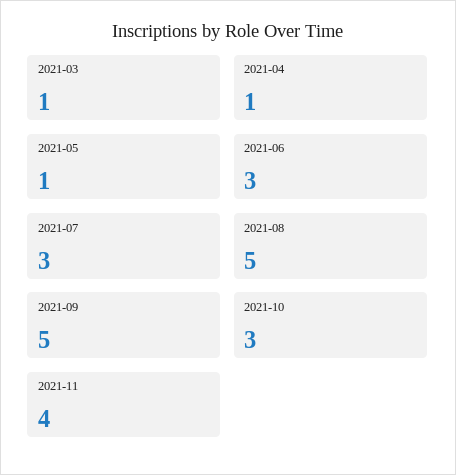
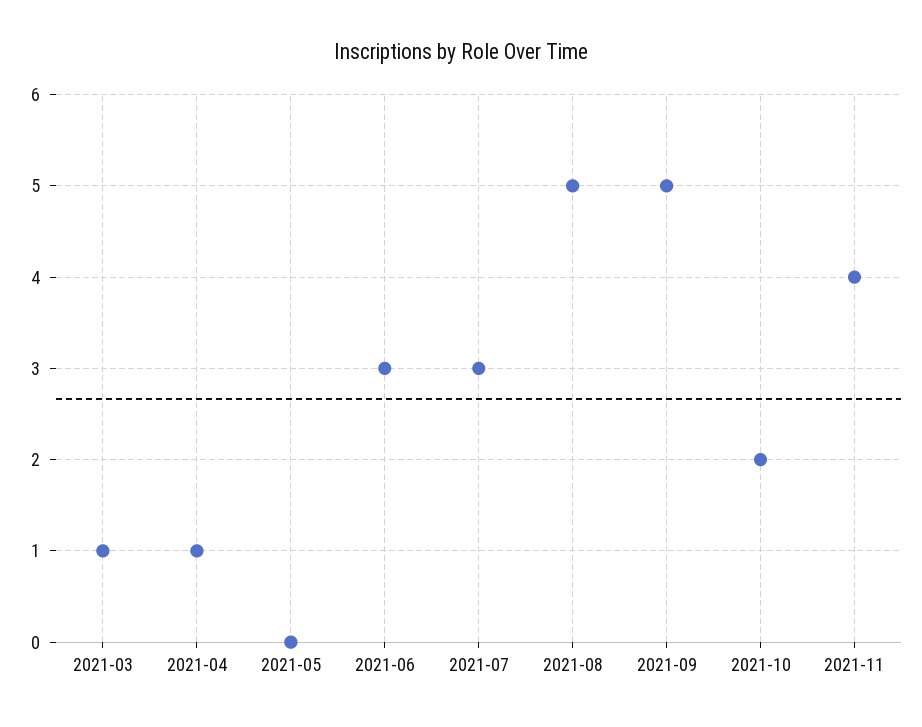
2021-05: 1 -> 0
2021-10: 3 -> 2

